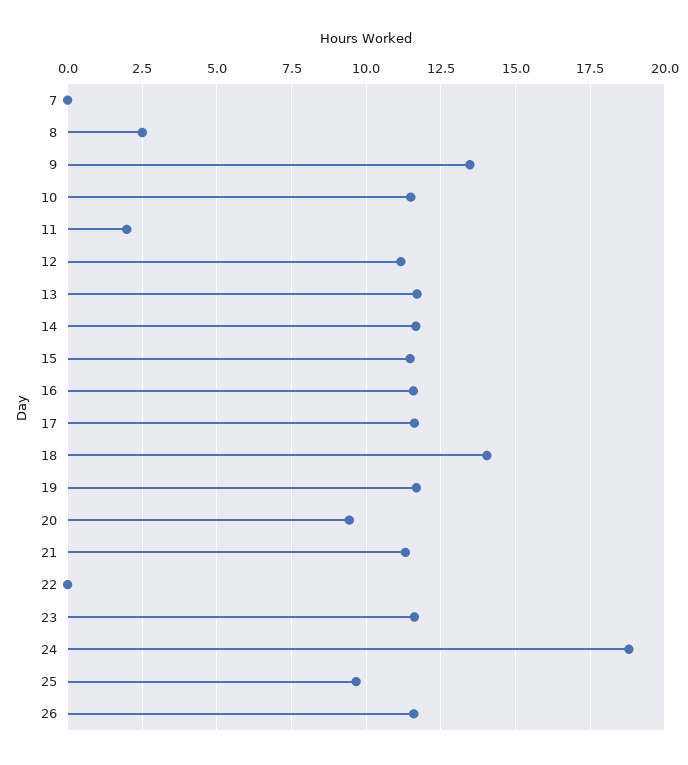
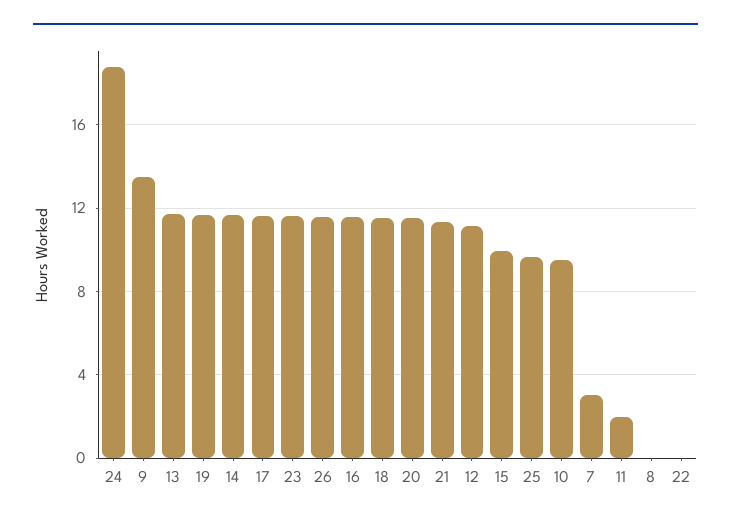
7: 0 -> 3
8: 2.5 -> 0
10: 11.5 -> 9.5
15: 11.5 -> 10
18: 14 -> 11.5
20: 9.5 -> 11.5

